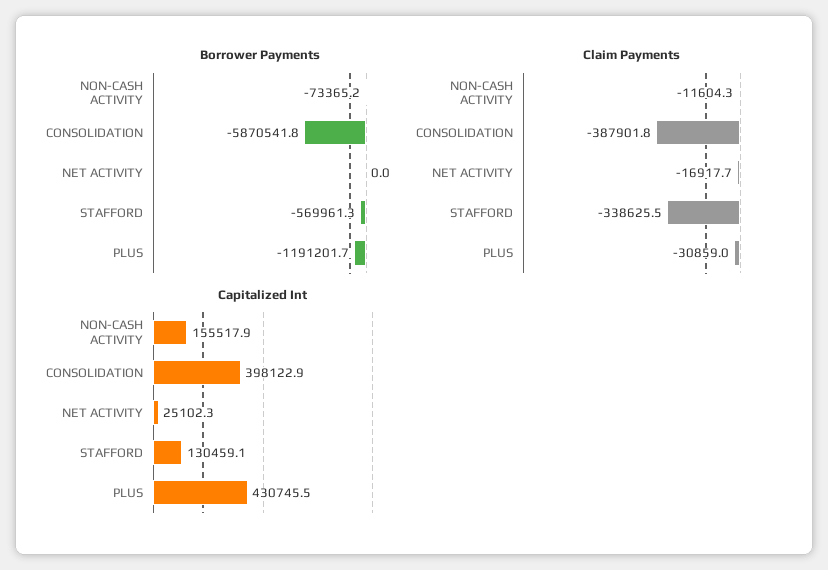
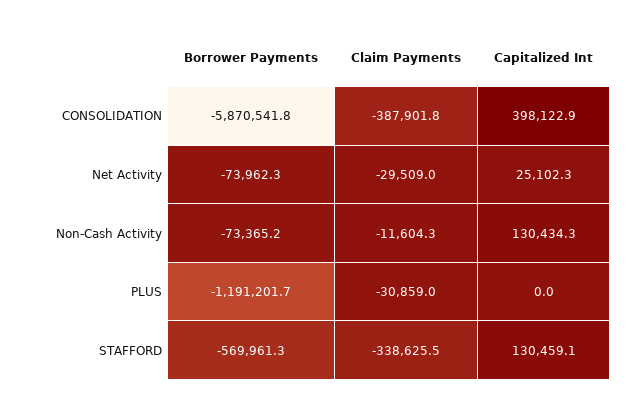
Borrower Payments, NET ACTIVITY: 0 -> -73962.3
Claim Payments, NET ACTIVITY: -16917.7 -> -29509
Capitalized Int, NON-CASH ACTIVITY: 155517.9 -> 130434.3
Capitalized Int, PLUS: 430745.5 -> 0

